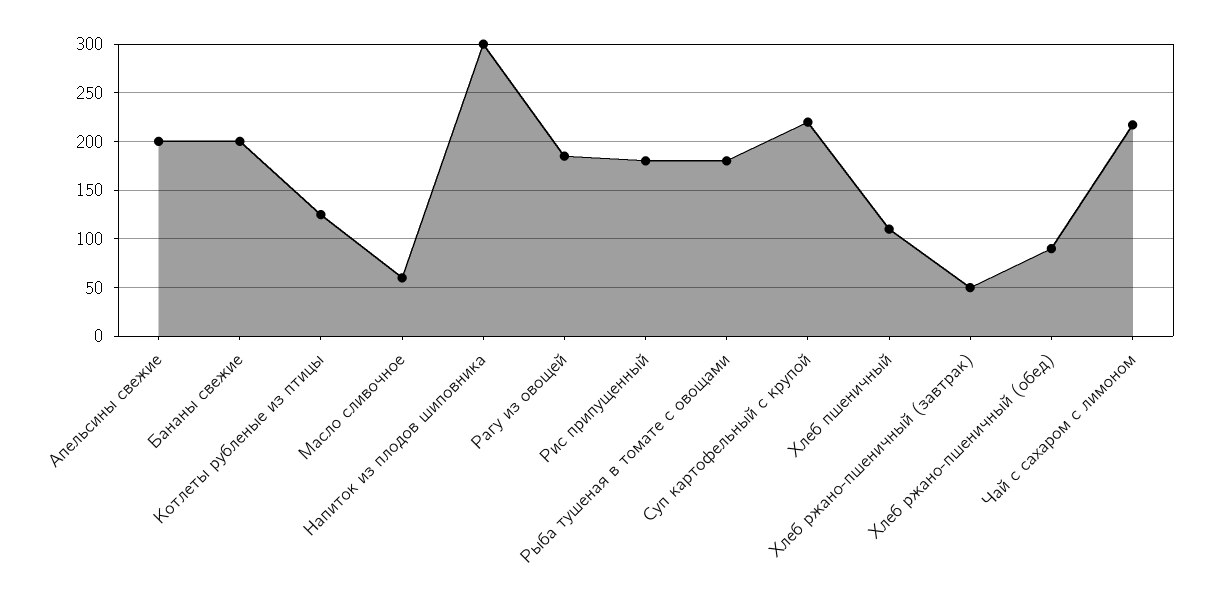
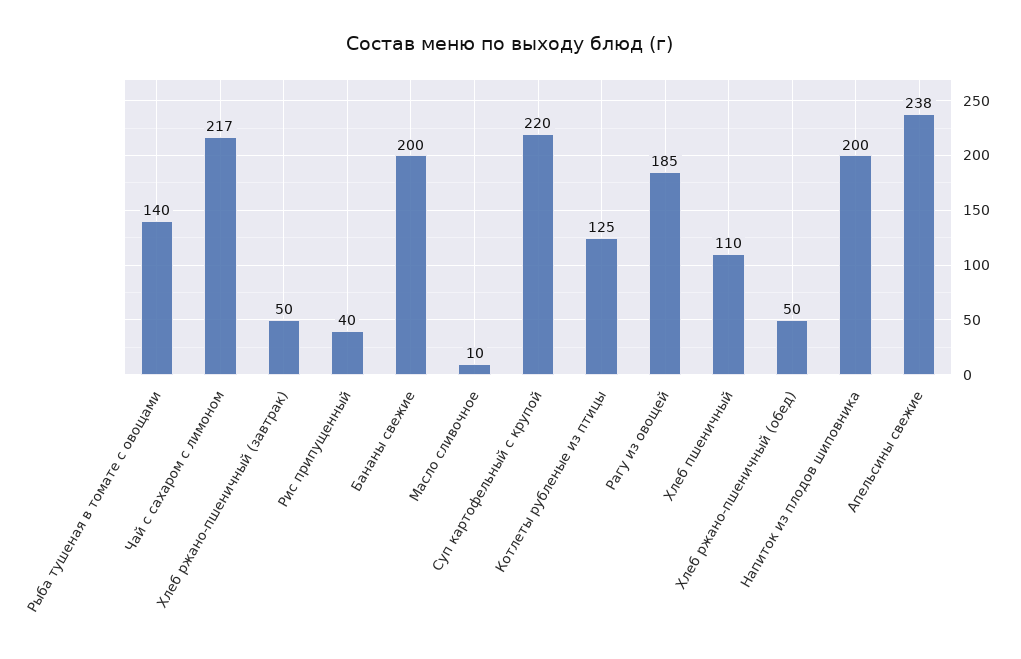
Апельсины свежие: 200 -> 238
Масло сливочное: 60 -> 10
Напиток из плодов шиповника: 300 -> 200
Рис припущенный: 180 -> 40
Рыба тушеная в томате с овощами: 180 -> 140
Хлеб ржано-пшеничный (обед): 90 -> 50

